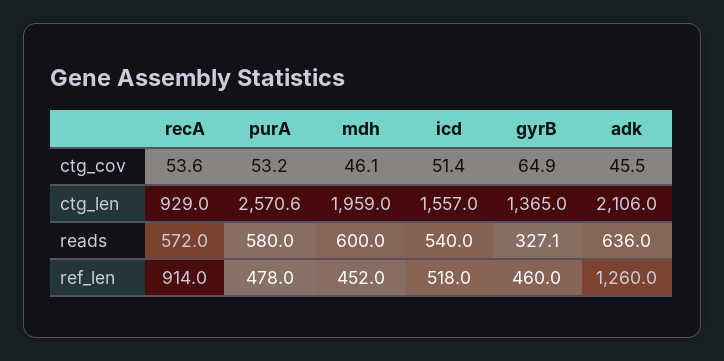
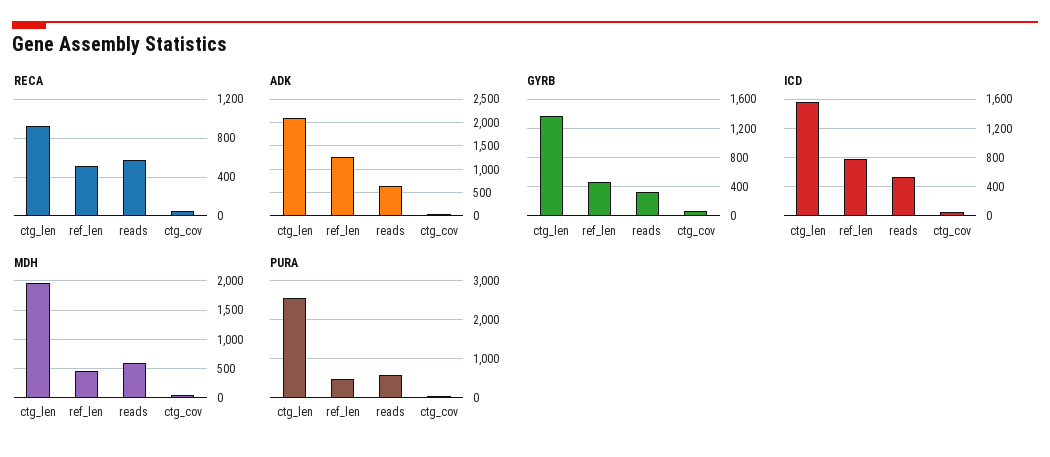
recA, ref_len: 914 -> 500
icd, ref_len: 518 -> 800

